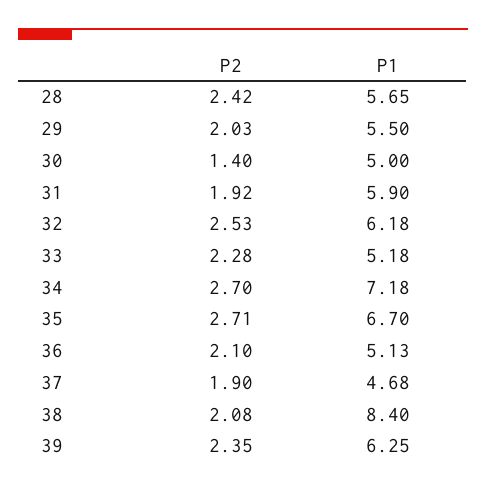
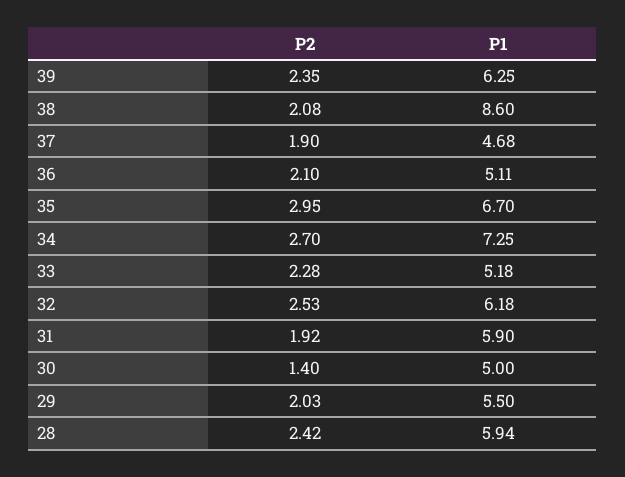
P1, 28: 5.65 -> 5.94
P1, 34: 7.18 -> 7.25
P2, 35: 2.71 -> 2.95
P1, 36: 5.13 -> 5.11
P1, 38: 8.4 -> 8.6

